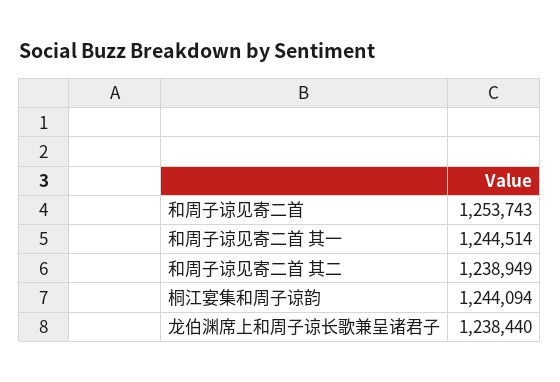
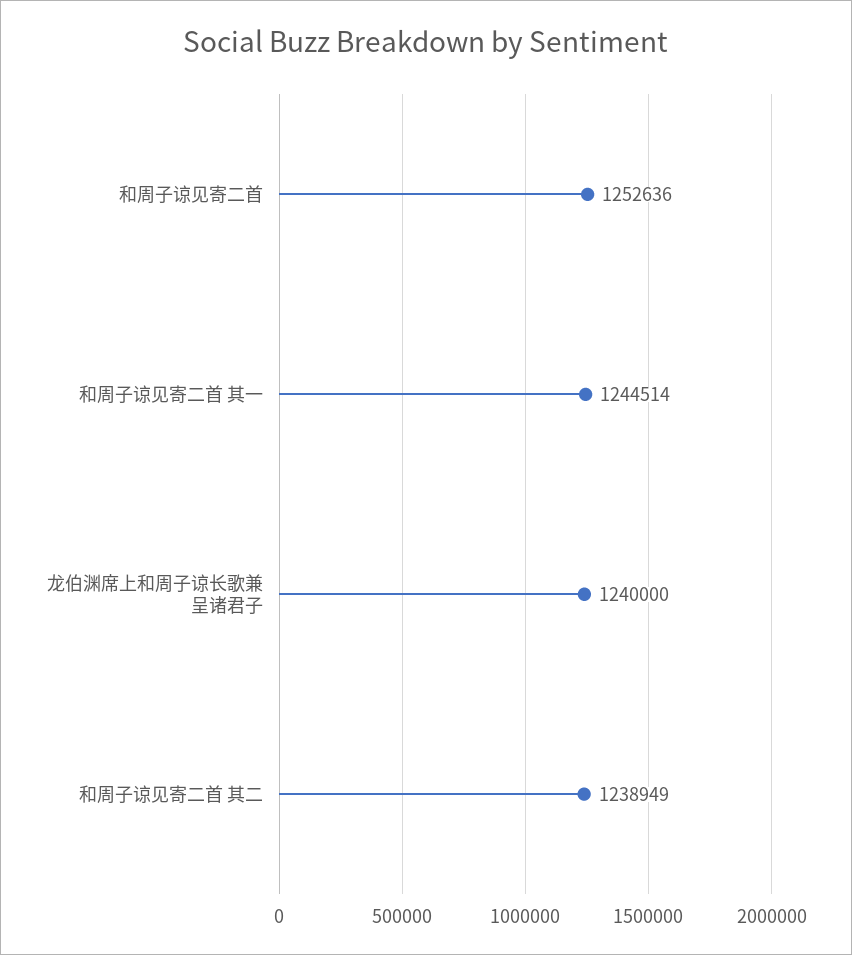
和周子谅见寄二首: 1253743 -> 1252636
桐江宴集和周子谅韵: 1244094 -> none
龙伯渊席上和周子谅长歌兼呈诸君子: 1238440 -> 1240000

